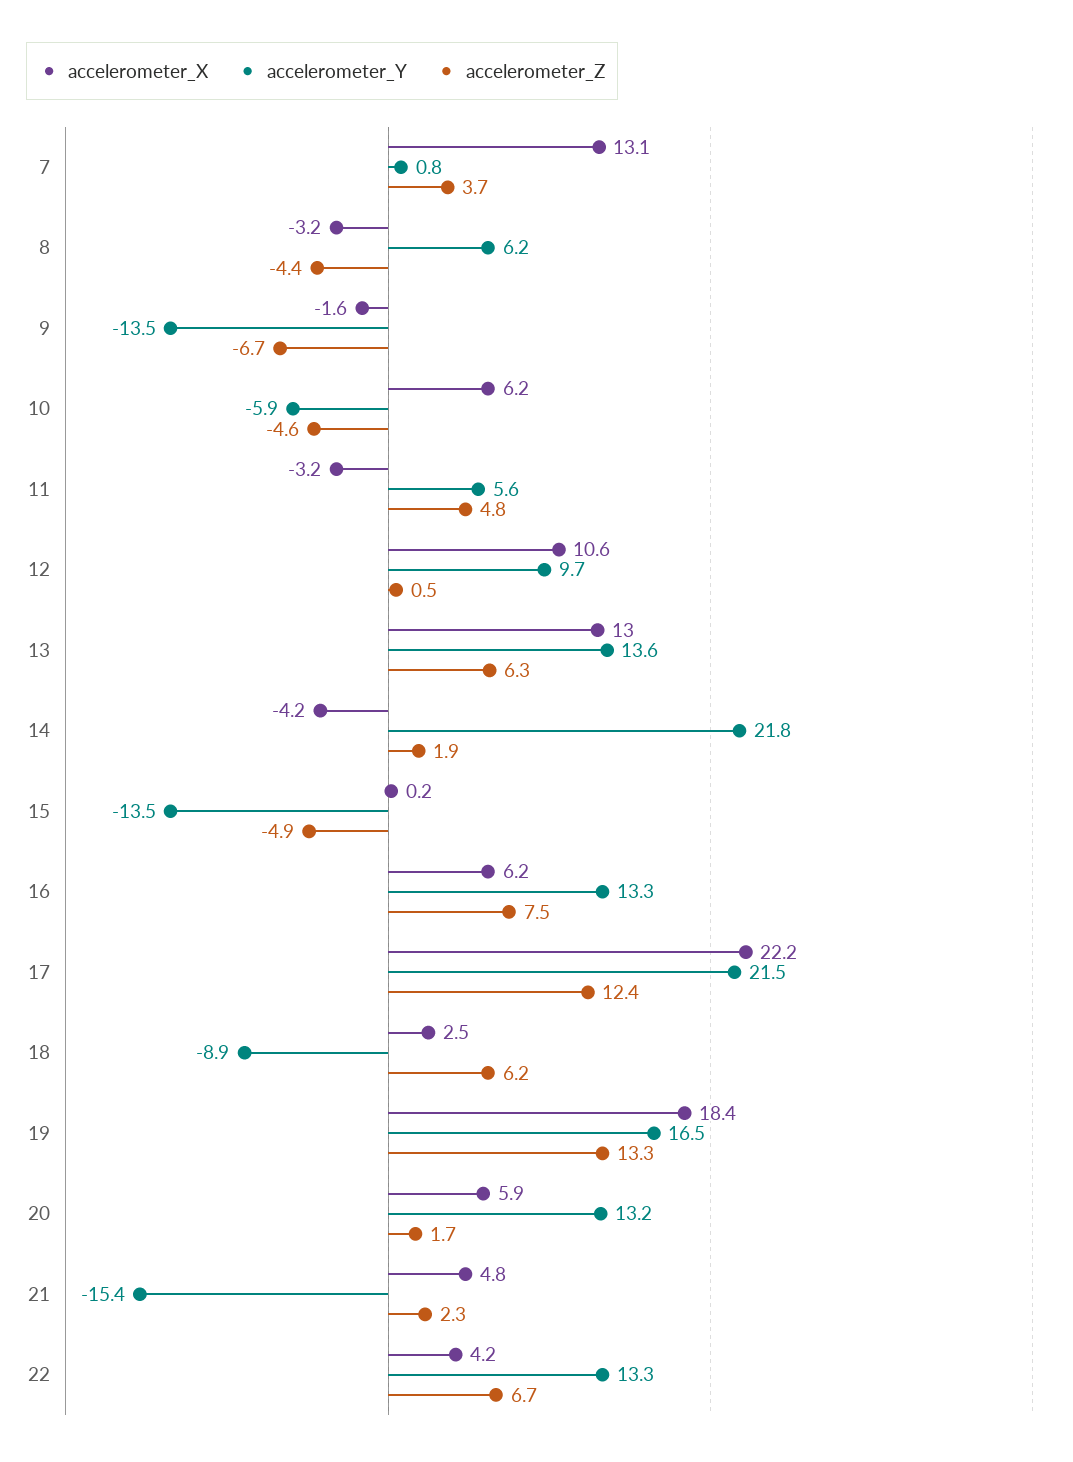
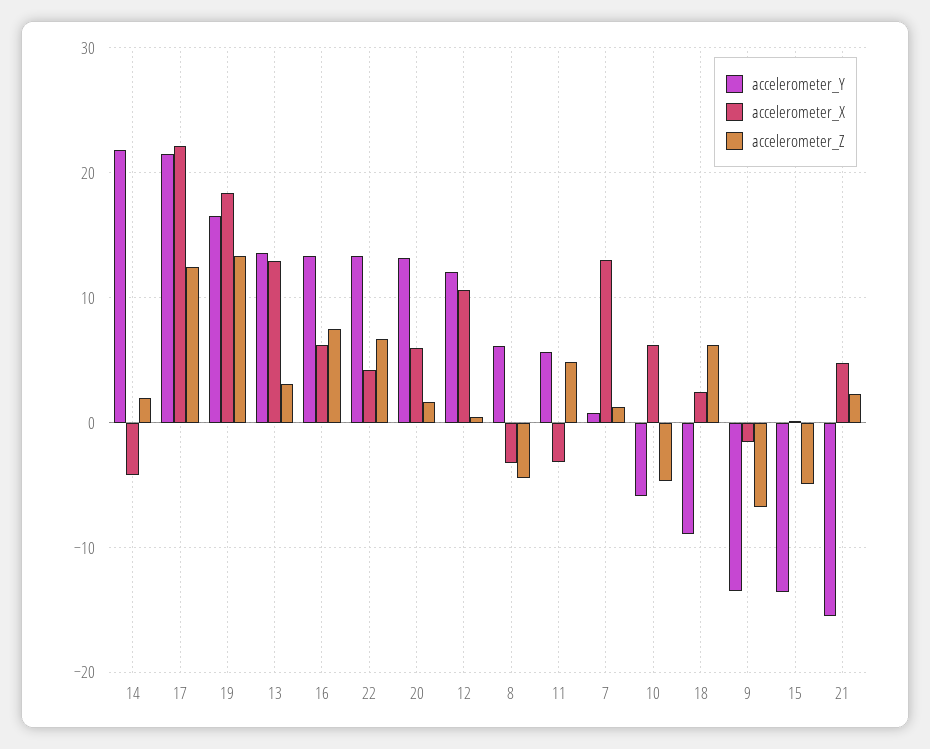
accelerometer_Z, 7: 3.7 -> 1
accelerometer_Y, 12: 9.7 -> 12
accelerometer_Z, 13: 6.3 -> 3

